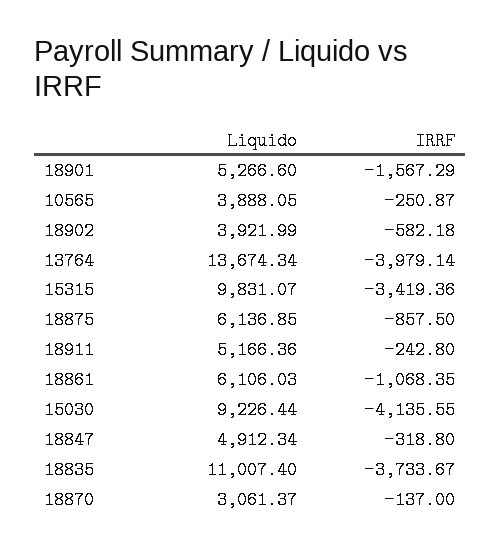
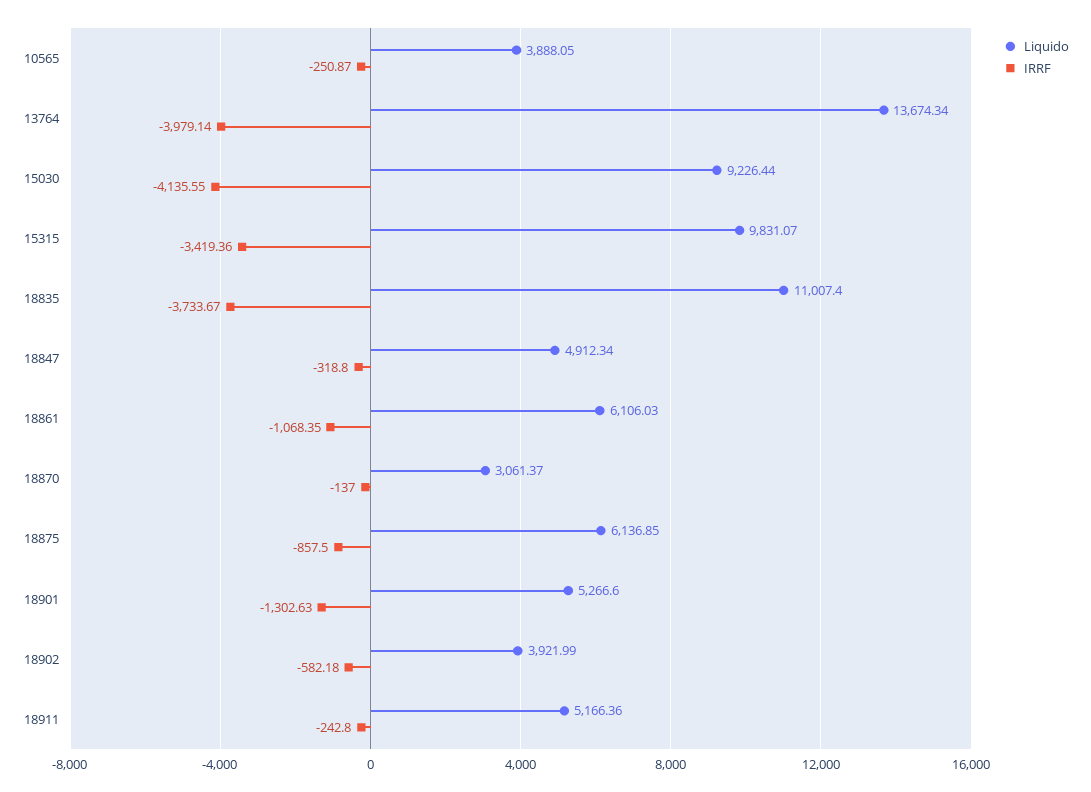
IRRF, 18901: -1567.29 -> -1302.63

